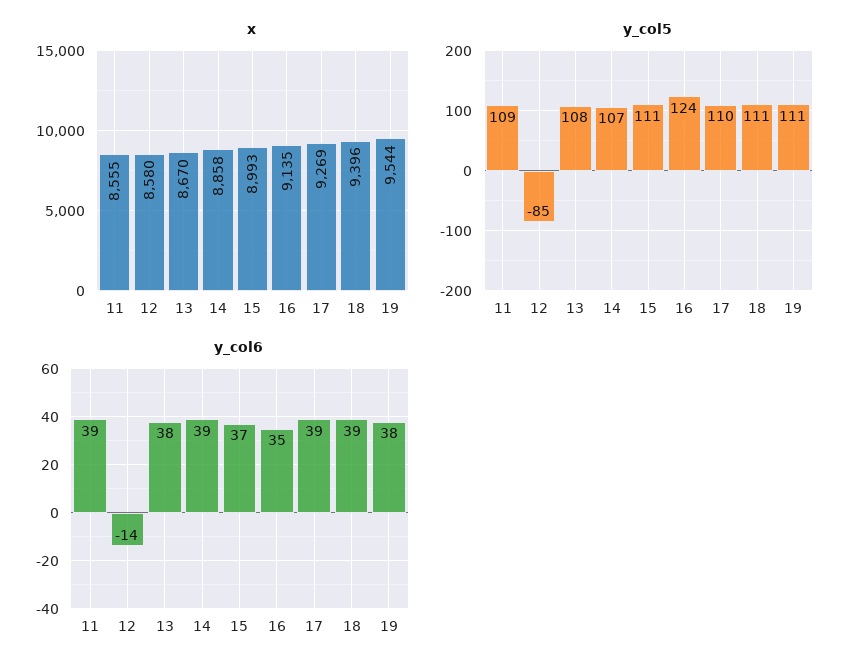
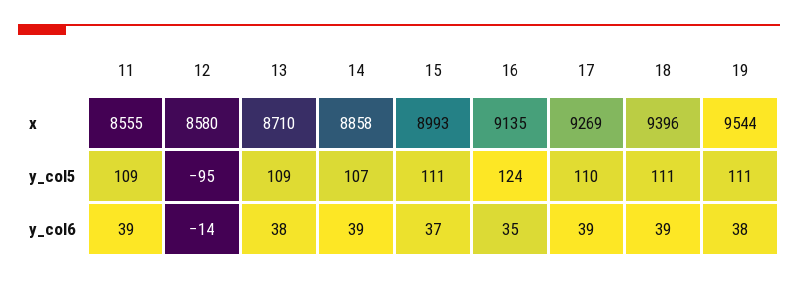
x, 13: 8670 -> 8710
y_col5, 12: -85 -> -95
y_col5, 13: 108 -> 109

